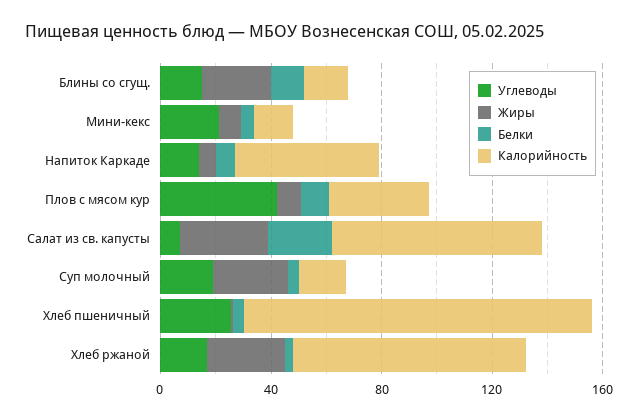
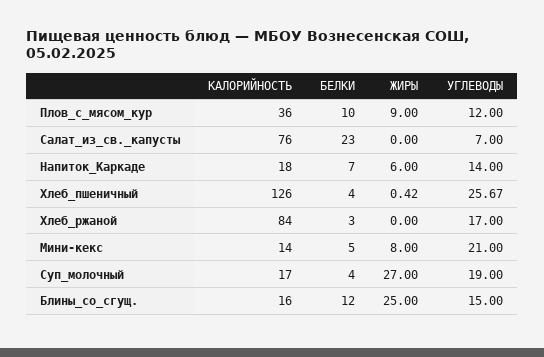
Калорийность, Напиток Каркаде: 50 -> 18
Углеводы, Плов с мясом кур: 40 -> 12
Жиры, Салат из св. капусты: 30 -> 0
Жиры, Хлеб ржаной: 30 -> 0

